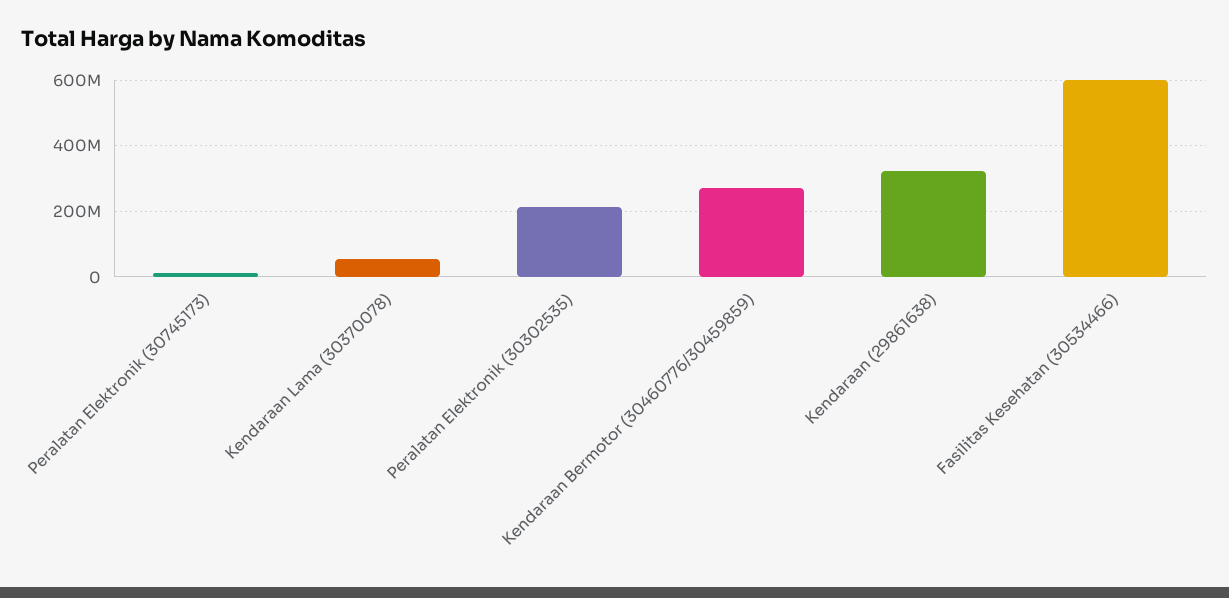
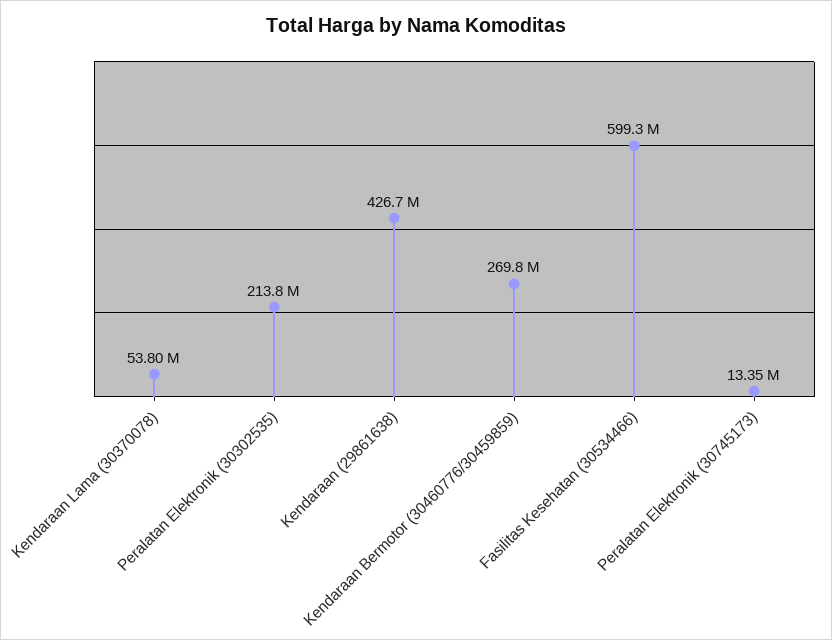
Kendaraan (29861638): 320000000 -> 426700000

